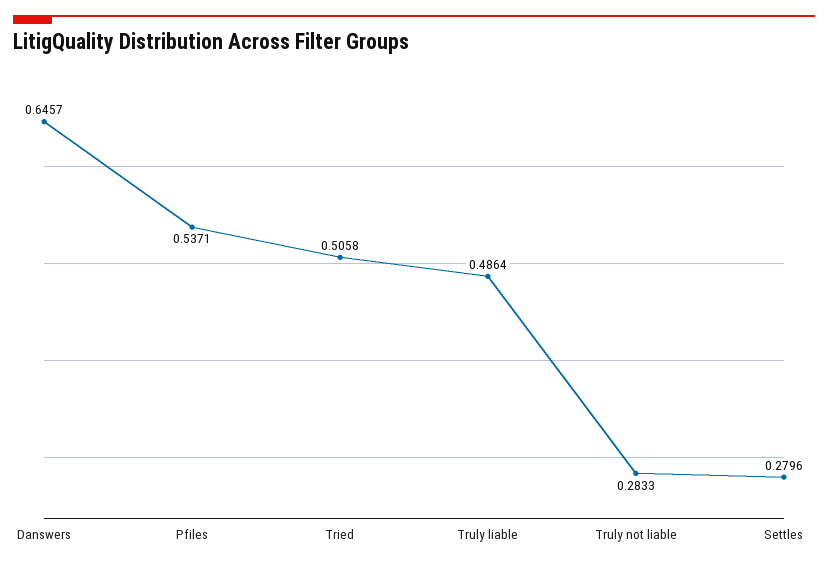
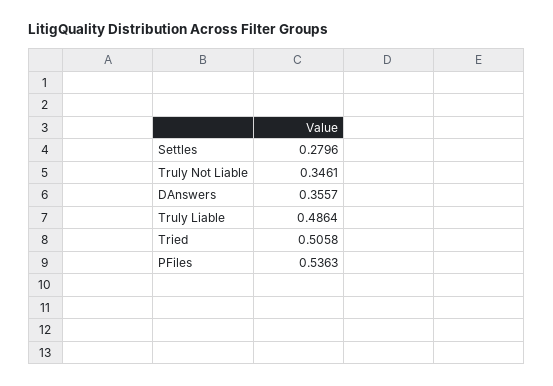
Danswers: 0.6457 -> 0.3557
Pfiles: 0.5371 -> 0.5363
Truly not liable: 0.2833 -> 0.3461

